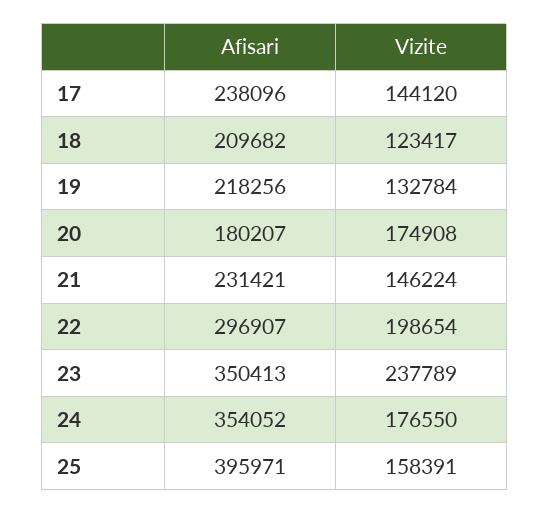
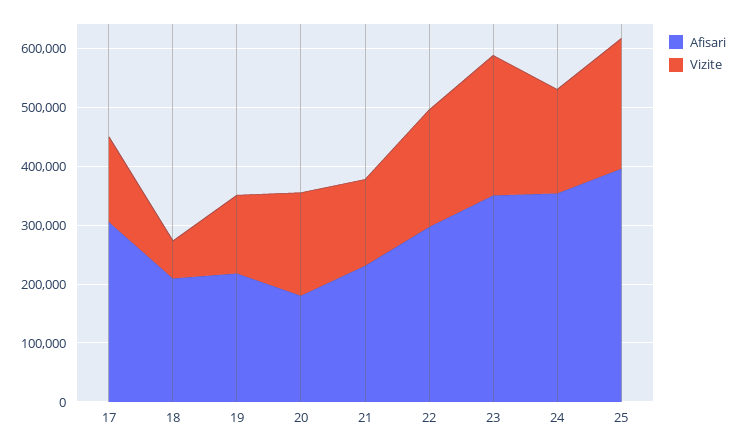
Afisari, 17: 238096 -> 300000
Vizite, 18: 123417 -> 60000
Vizite, 25: 158391 -> 220000

